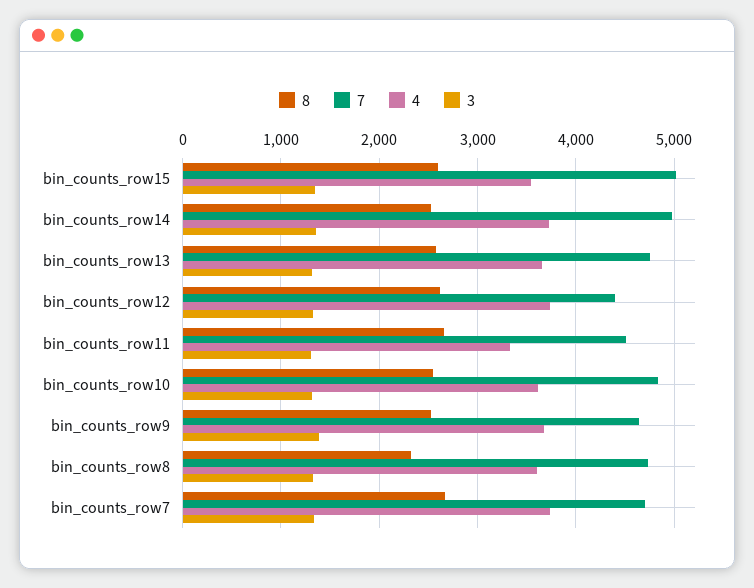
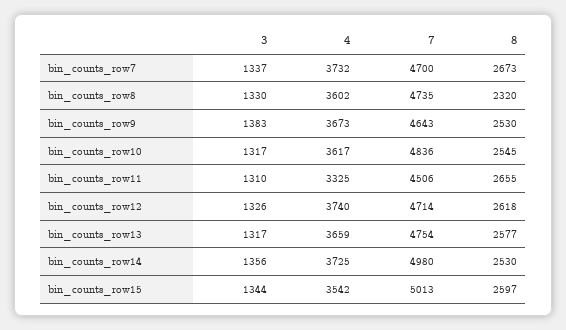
7, bin_counts_row12: 4400 -> 4714

